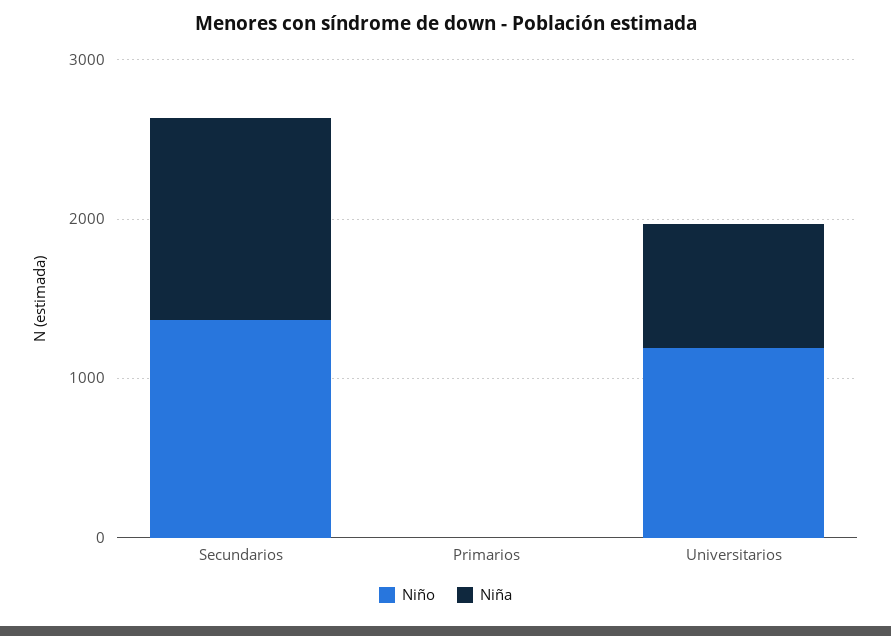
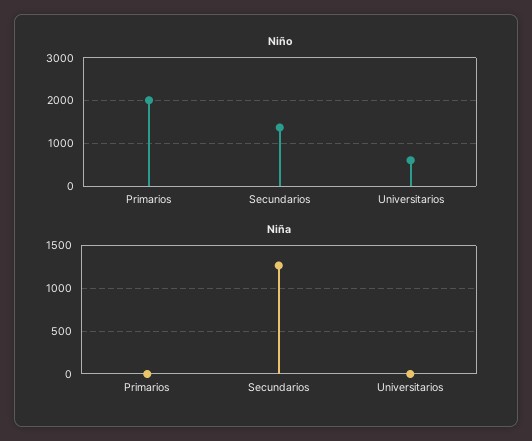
Niño, Primarios: 0 -> 2000
Niño, Universitarios: 1200 -> 600
Niña, Universitarios: 800 -> 0

